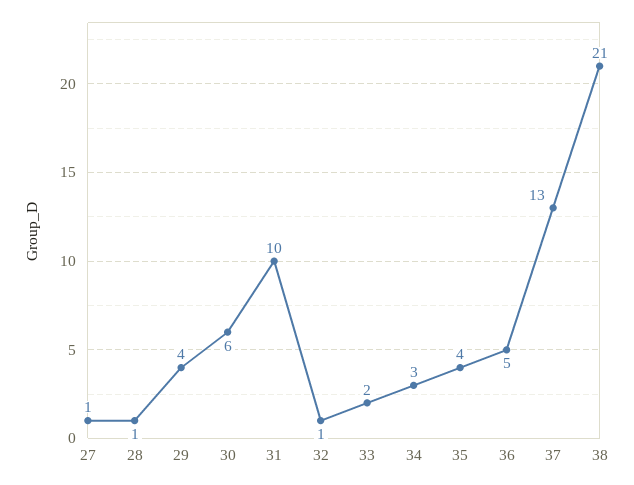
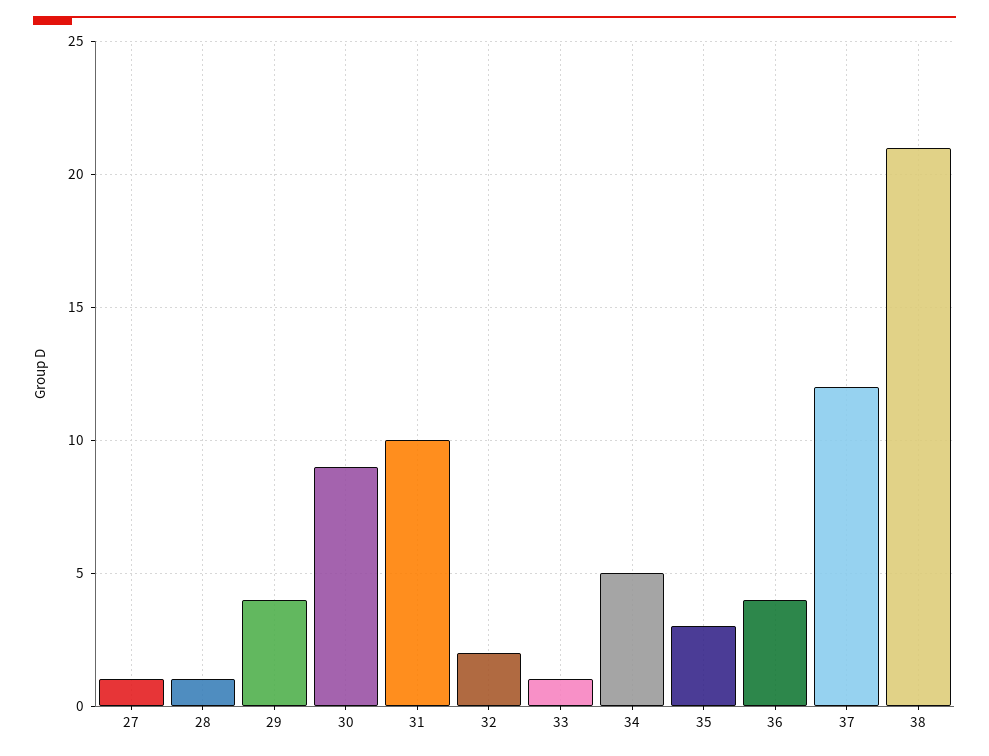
30: 6 -> 9
32: 1 -> 2
33: 2 -> 1
34: 3 -> 5
35: 4 -> 3
36: 5 -> 4
37: 13 -> 12

